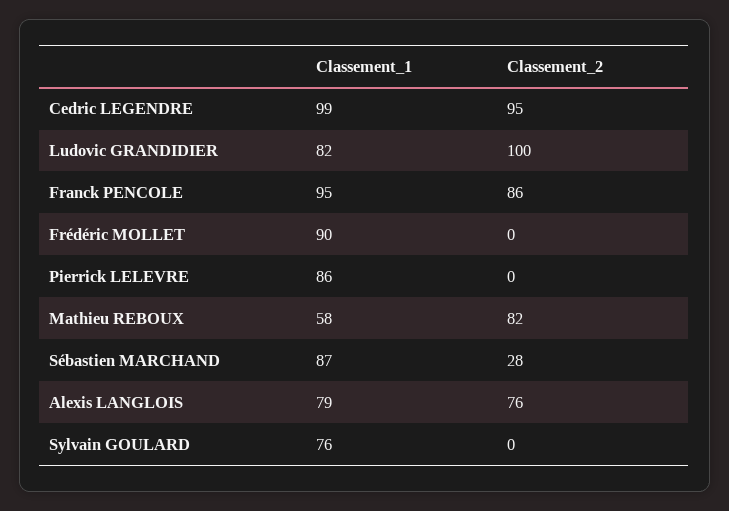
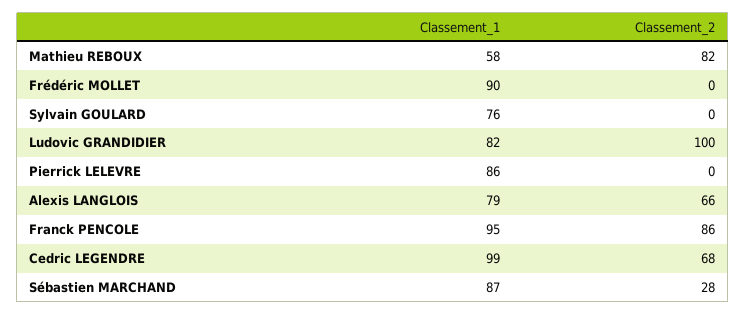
Classement_2, Cedric LEGENDRE: 95 -> 68
Classement_2, Alexis LANGLOIS: 76 -> 66

